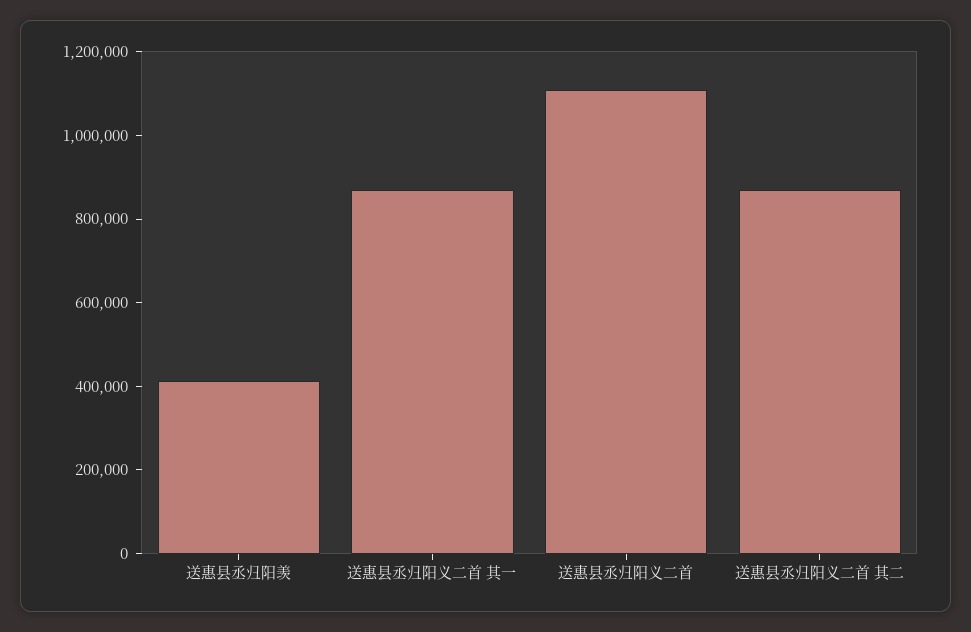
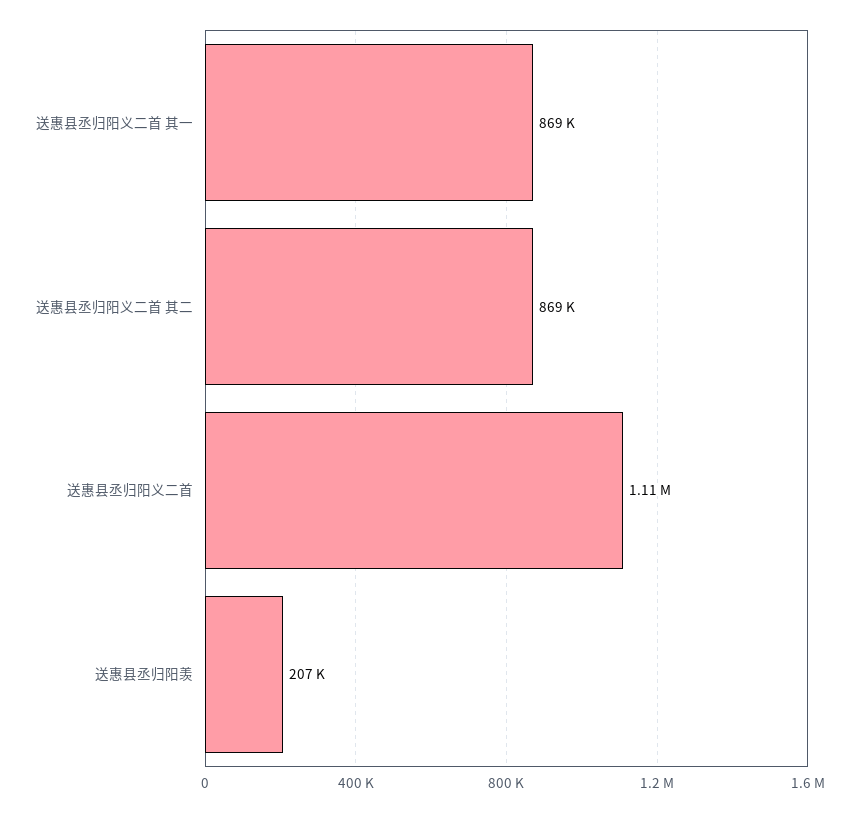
送惠县丞归阳羡: 400000 -> 207000

